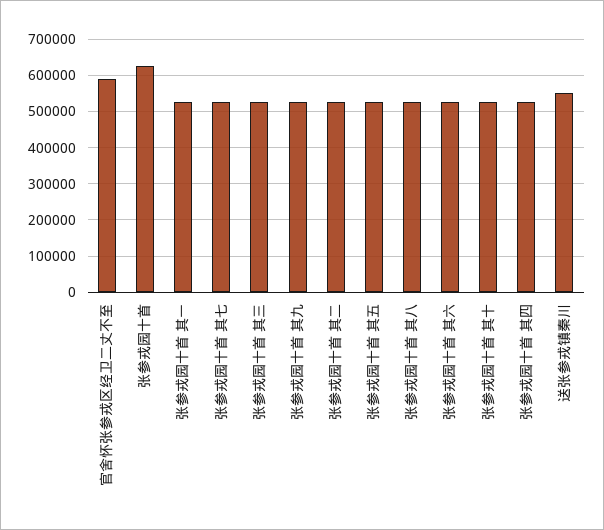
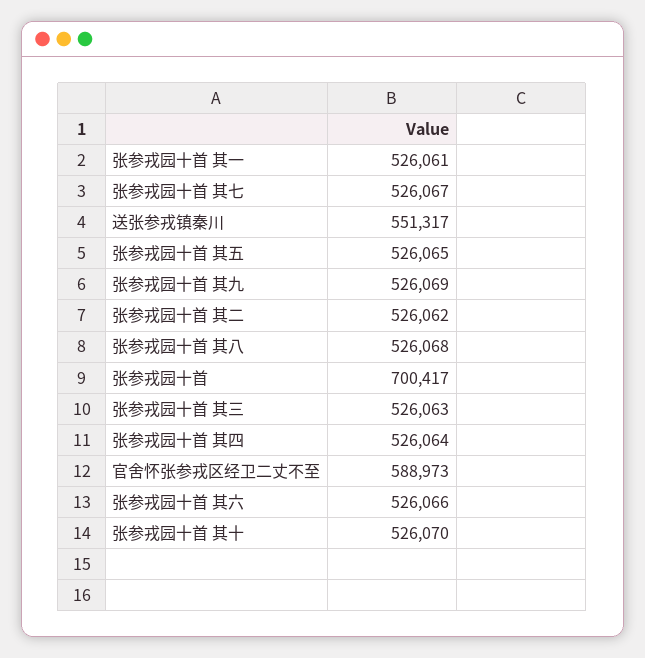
张参戎园十首: 620000 -> 700417

